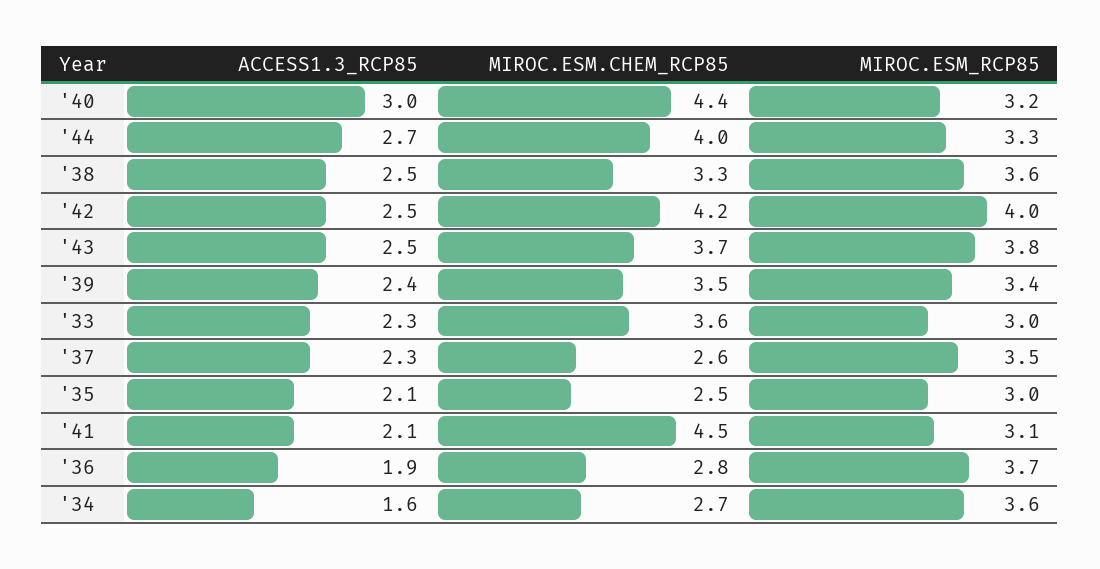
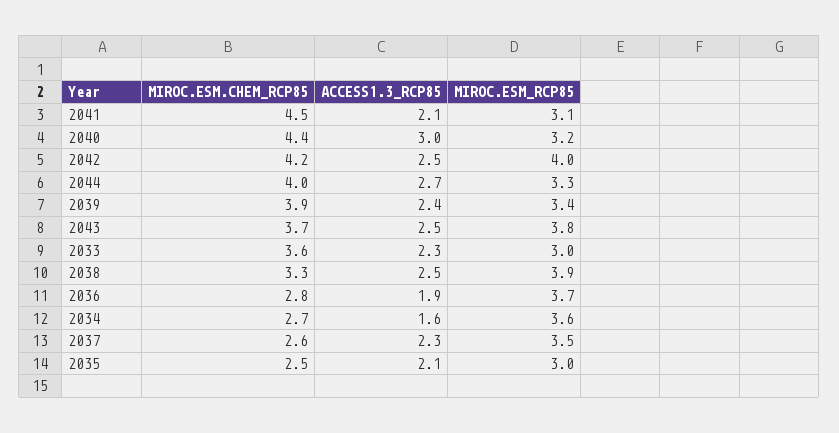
MIROC.ESM_RCP85, '38: 3.6 -> 3.9
MIROC.ESM.CHEM_RCP85, '39: 3.5 -> 3.9

